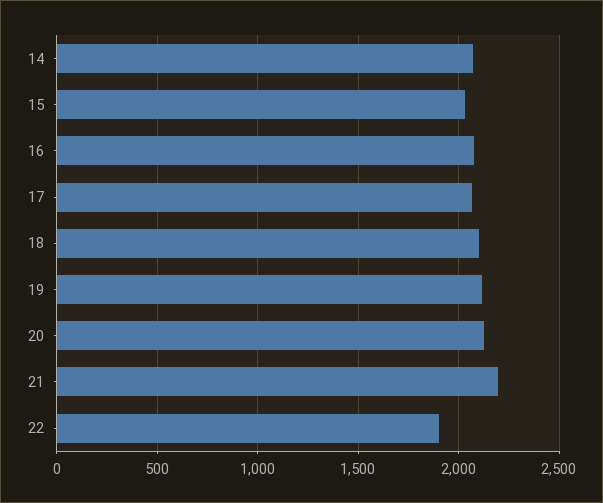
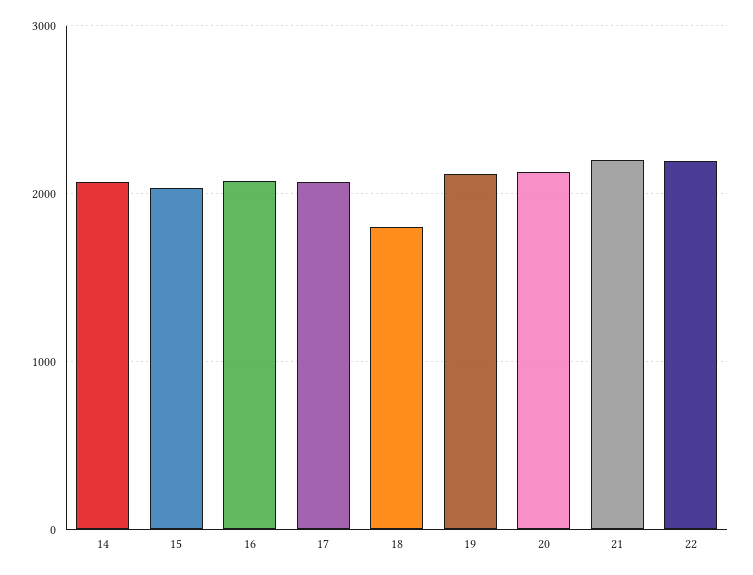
18: 2100 -> 1800
22: 1900 -> 2200

